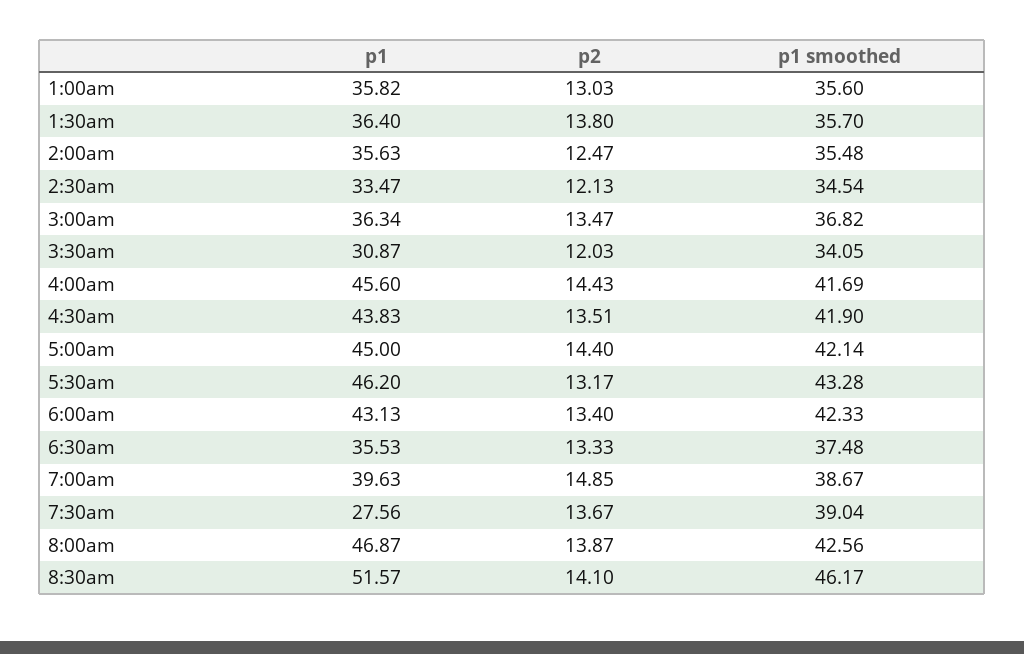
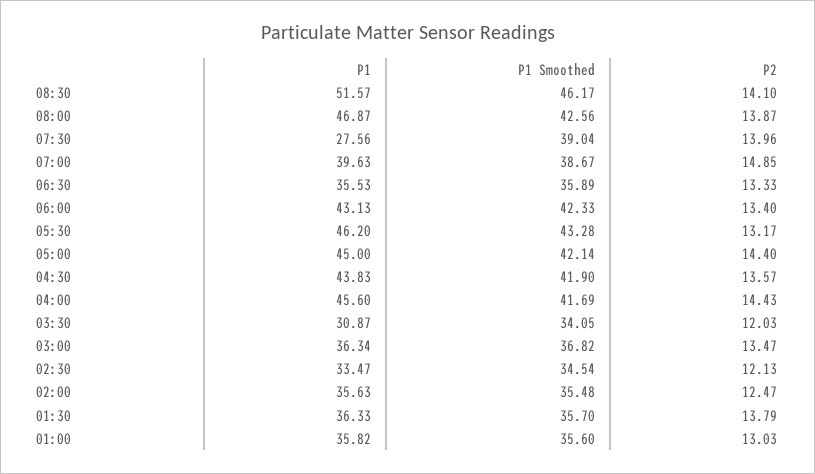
p1, 1:30am: 36.4 -> 36.33
p2, 1:30am: 13.8 -> 13.79
p2, 4:30am: 13.51 -> 13.57
p1 smoothed, 6:30am: 37.48 -> 35.89
p2, 7:30am: 13.67 -> 13.96

